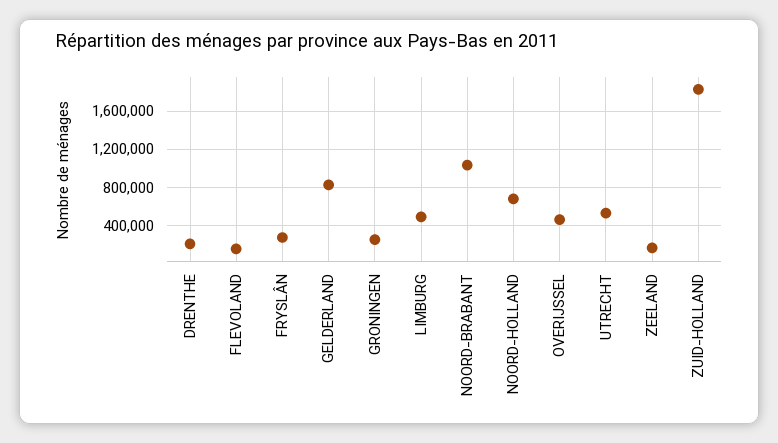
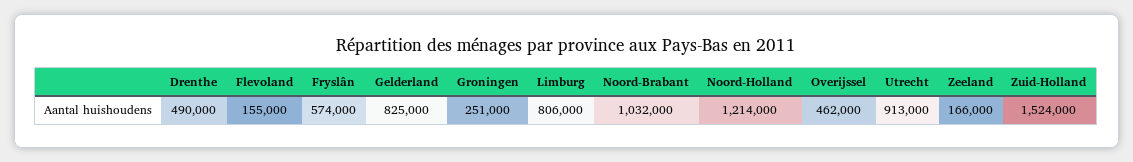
DRENTHE: 200000 -> 490000
FRYSLÂN: 300000 -> 574000
LIMBURG: 500000 -> 806000
NOORD-HOLLAND: 700000 -> 1214000
UTRECHT: 500000 -> 913000
ZUID-HOLLAND: 1800000 -> 1524000

